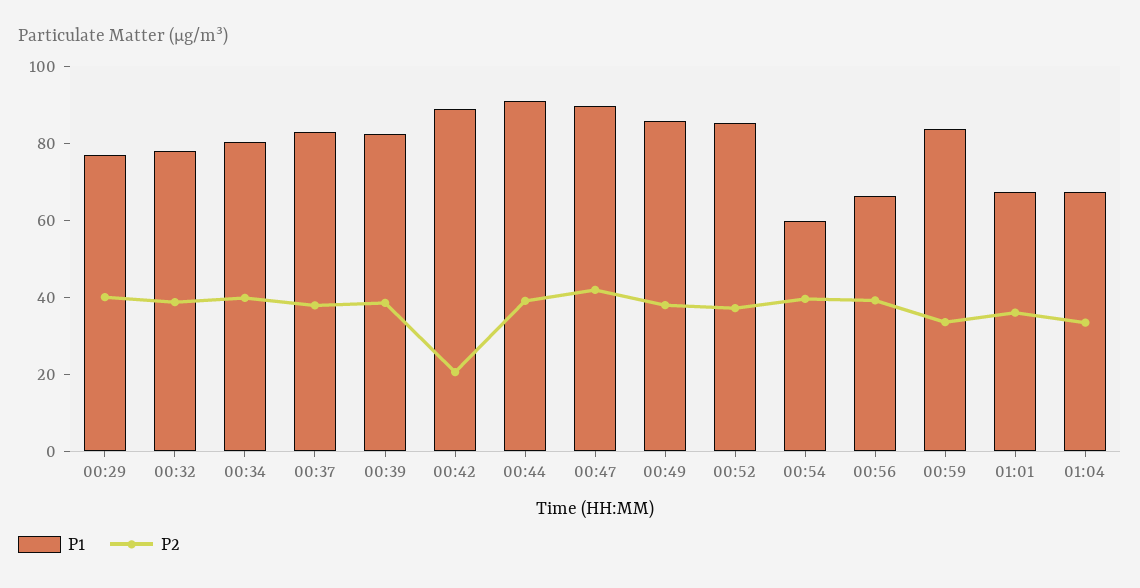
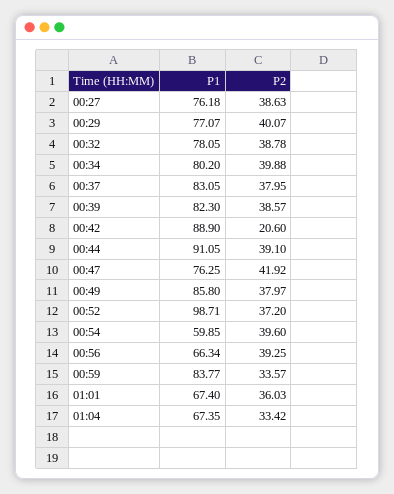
P1, 00:47: 90 -> 76.25
P1, 00:52: 85 -> 98.71
P1, 00:27: none -> 76.18
P2, 00:27: none -> 38.63

